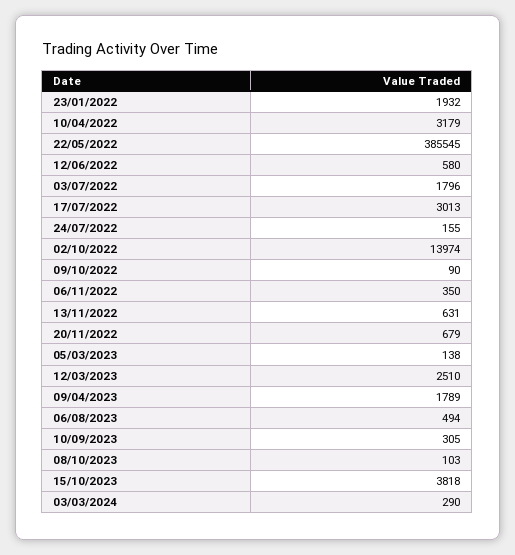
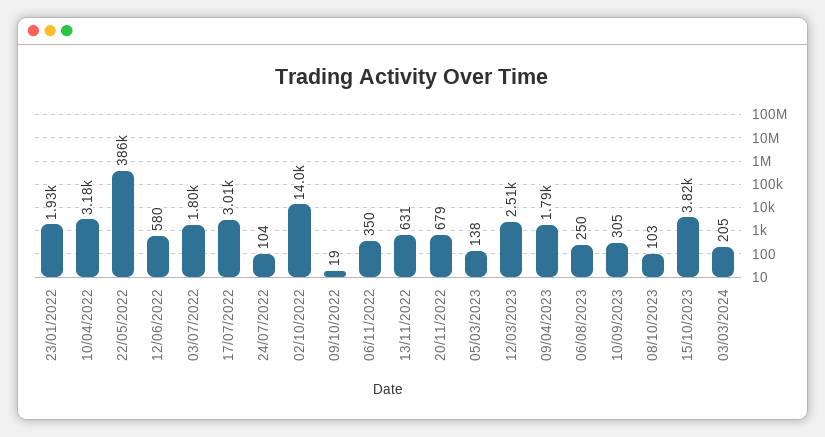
24/07/2022: 155 -> 104
09/10/2022: 90 -> 19
06/08/2023: 494 -> 250
03/03/2024: 290 -> 205

